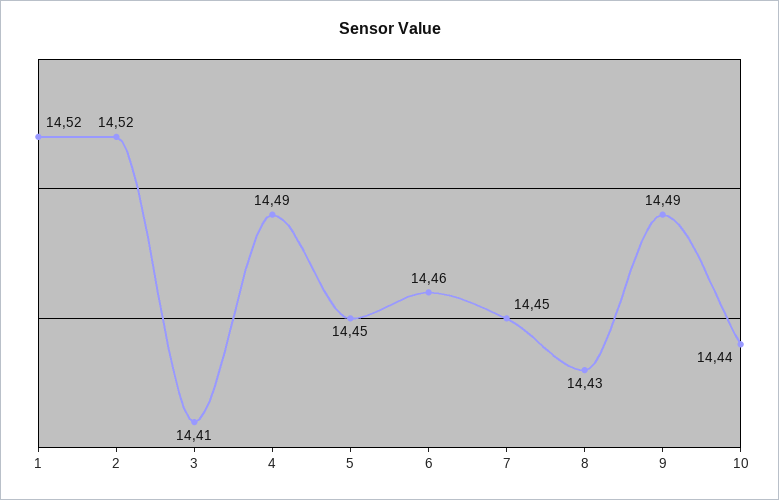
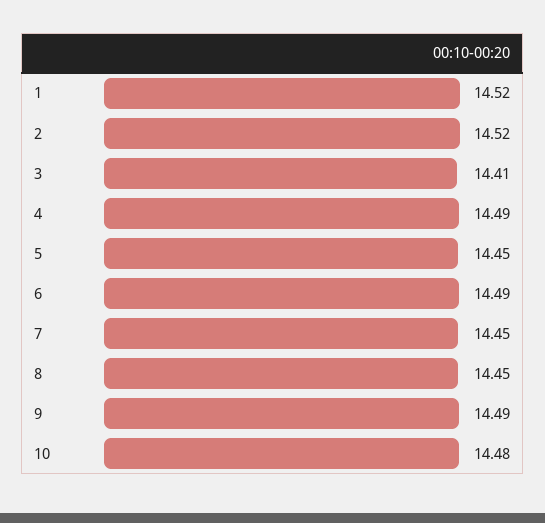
6: 14.46 -> 14.49
8: 14.43 -> 14.45
10: 14.44 -> 14.48

